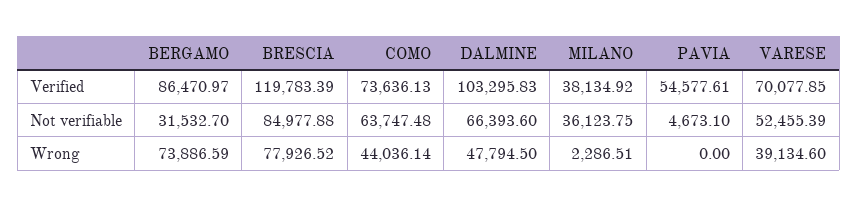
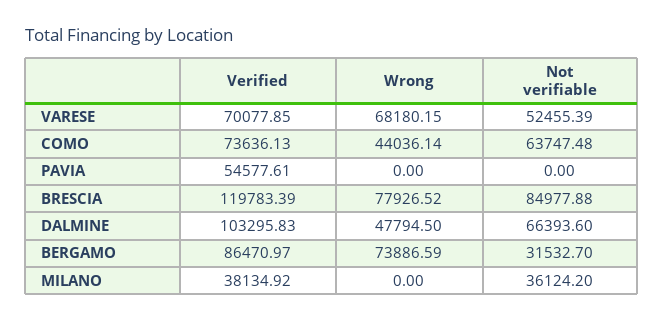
MILANO, Not verifiable: 36123.75 -> 36124.2
PAVIA, Not verifiable: 4673.1 -> 0
MILANO, Wrong: 2286.51 -> 0
VARESE, Wrong: 39134.6 -> 68180.15

